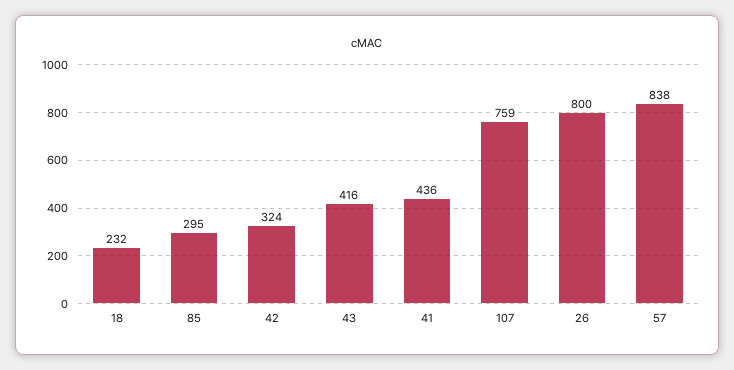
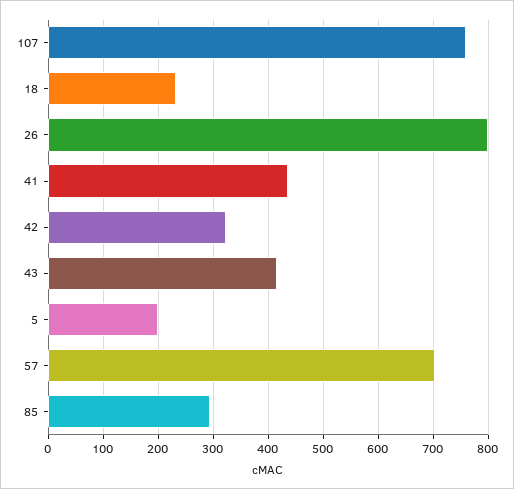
57: 838 -> 700
5: none -> 200

